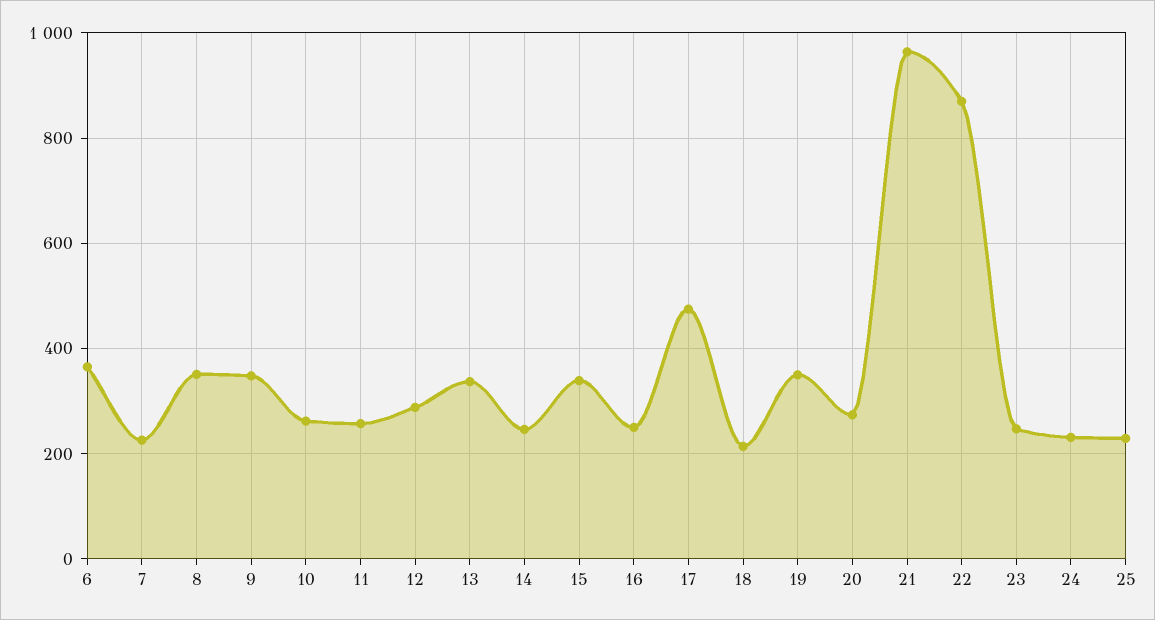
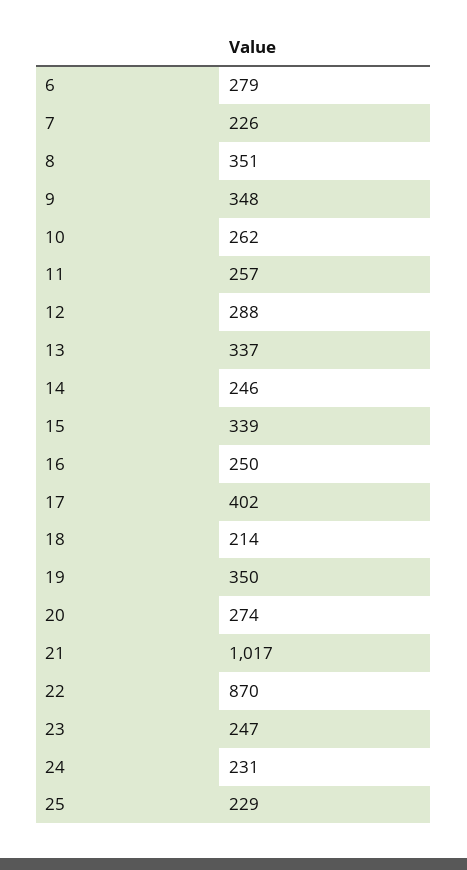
6: 360 -> 279
17: 480 -> 402
21: 960 -> 1017

